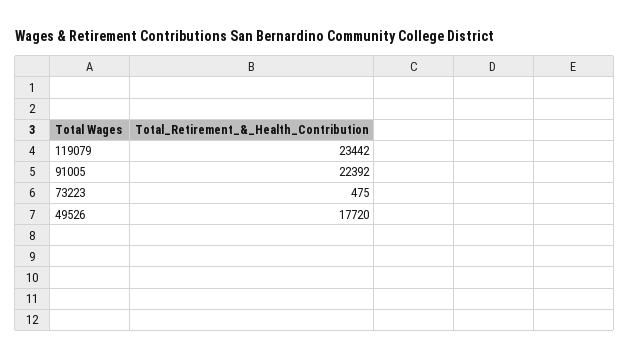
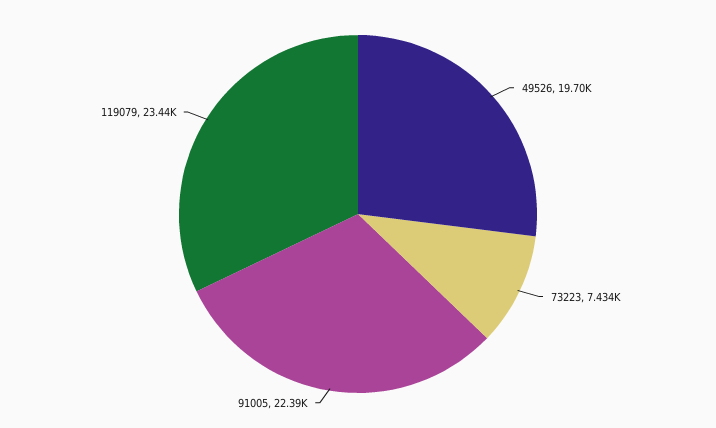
73223: 475 -> 7434
49526: 17720 -> 19700

